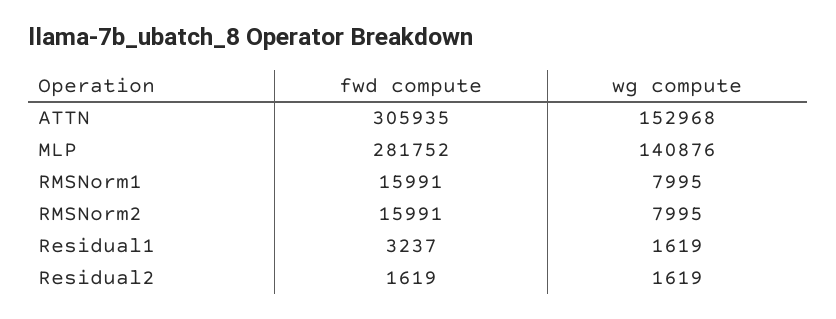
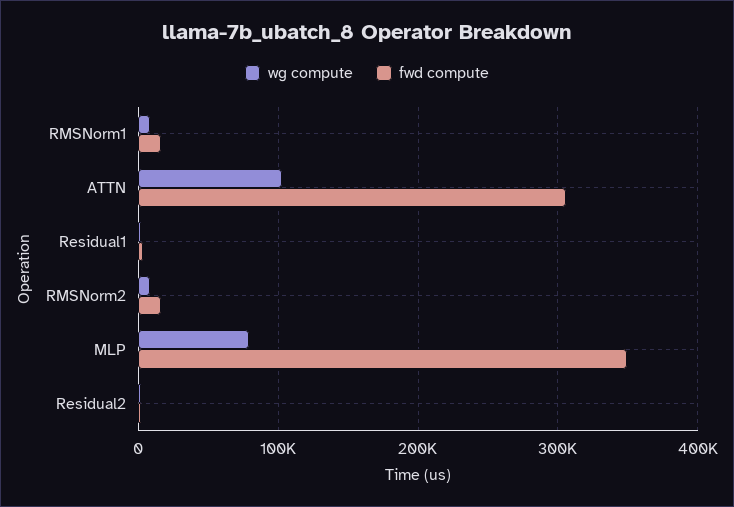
wg compute, ATTN: 152968 -> 100000
fwd compute, MLP: 281752 -> 350000
wg compute, MLP: 140876 -> 80000

